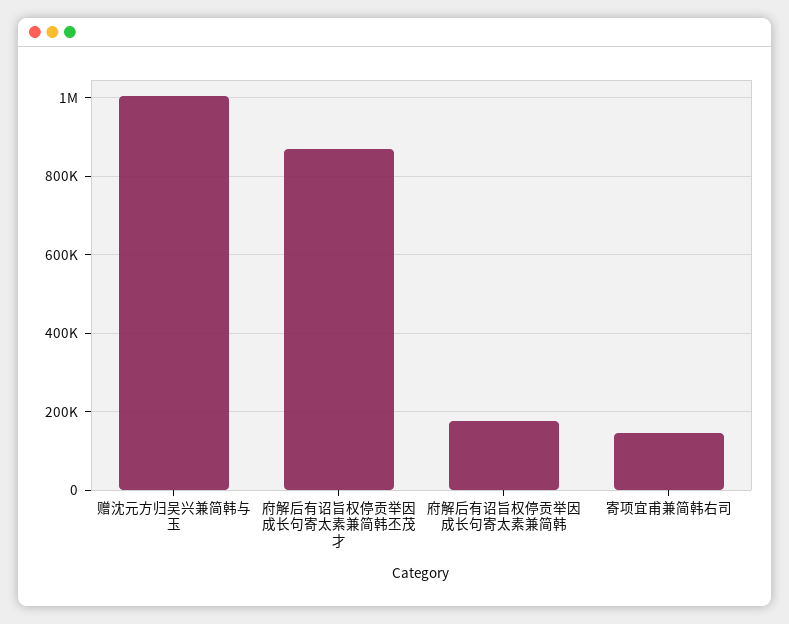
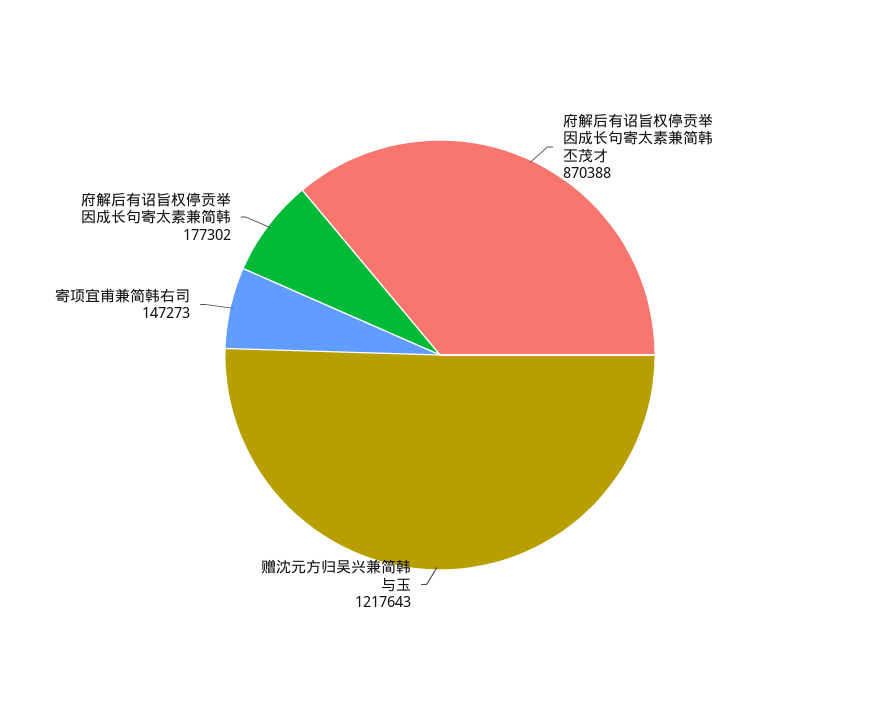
赠沈元方归吴兴兼简韩与玉: 1000000 -> 1217643

